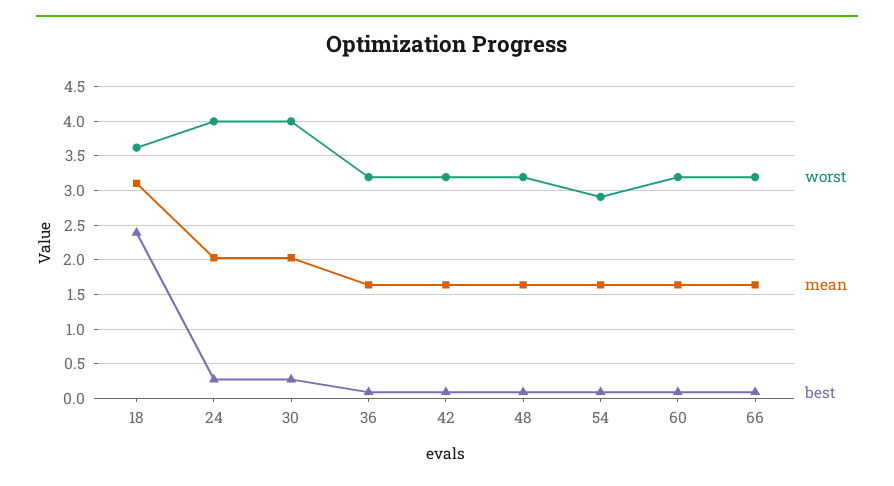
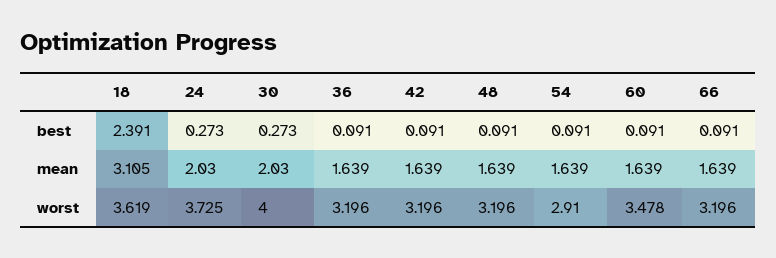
worst, 24: 4 -> 3.725
worst, 60: 3.2 -> 3.478

